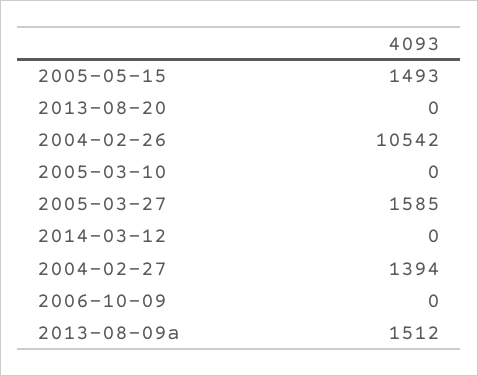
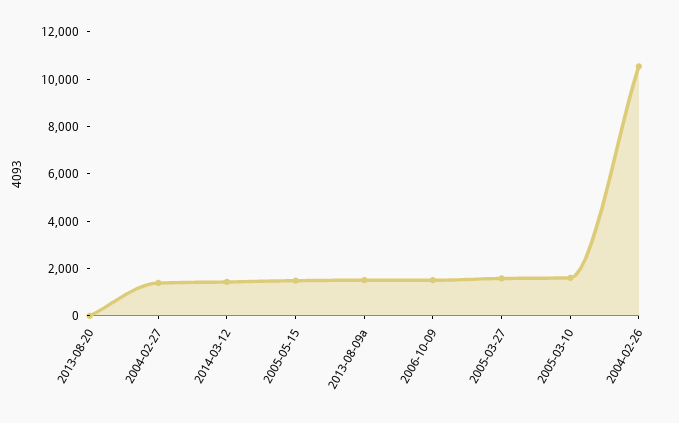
2005-03-10: 0 -> 1500
2014-03-12: 0 -> 1500
2006-10-09: 0 -> 1500

